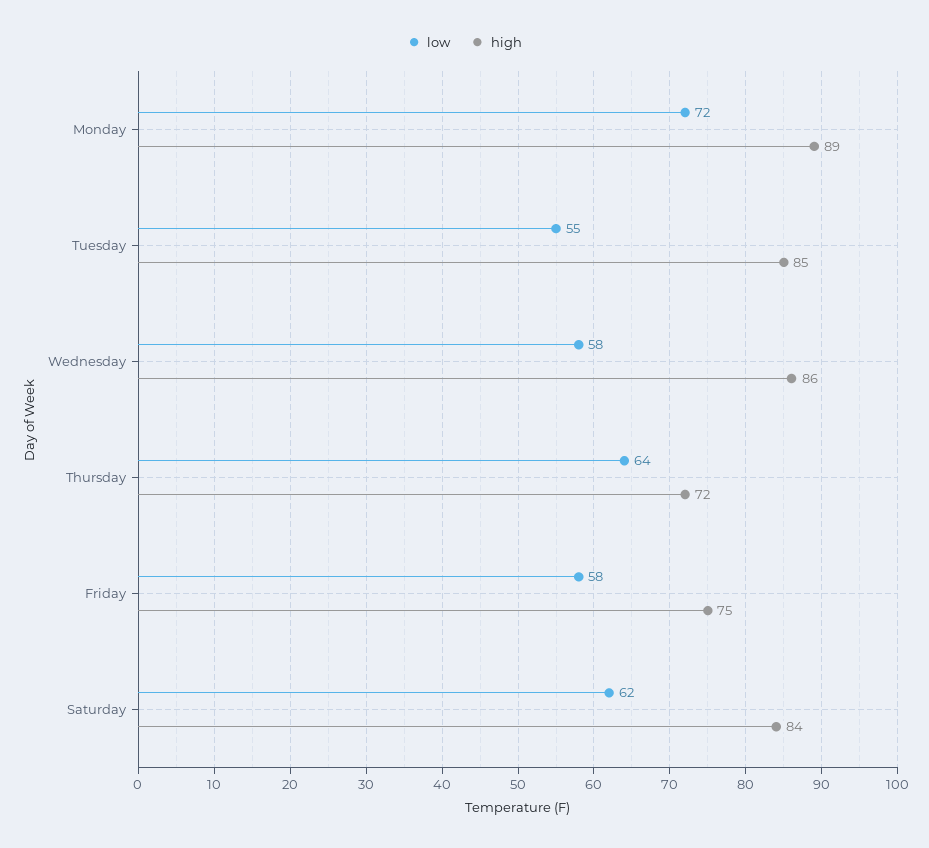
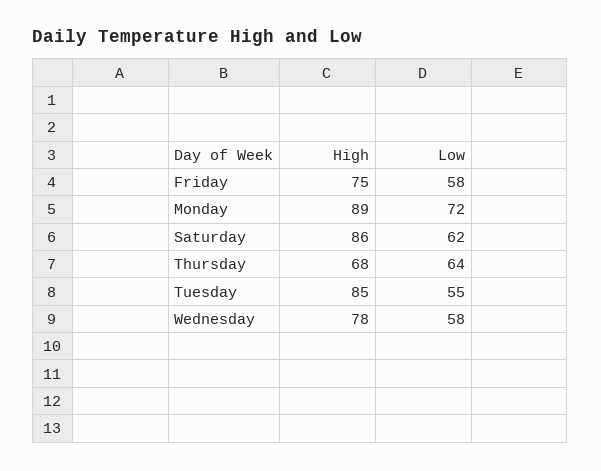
high, Wednesday: 86 -> 78
high, Thursday: 72 -> 68
high, Saturday: 84 -> 86

